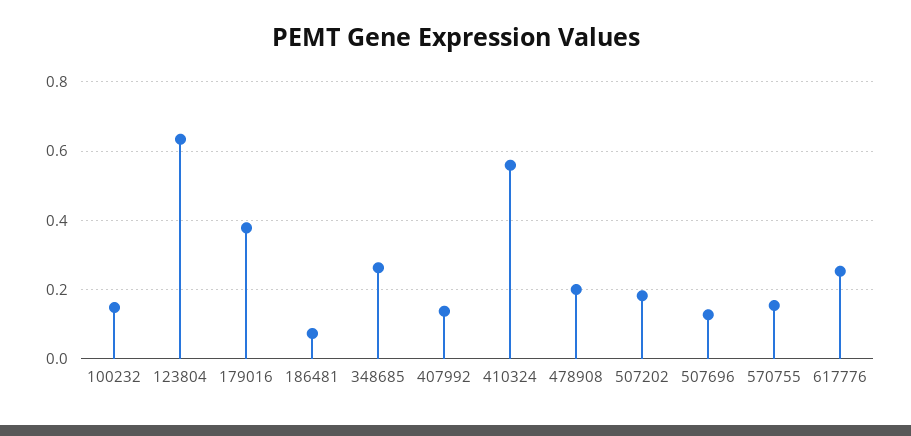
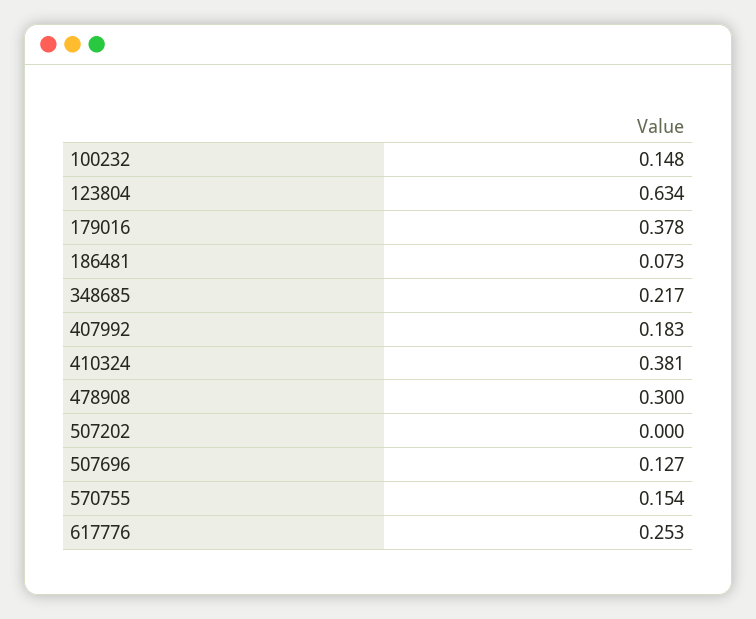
348685: 0.26 -> 0.217
407992: 0.14 -> 0.183
410324: 0.56 -> 0.381
478908: 0.2 -> 0.3
507202: 0.18 -> 0

